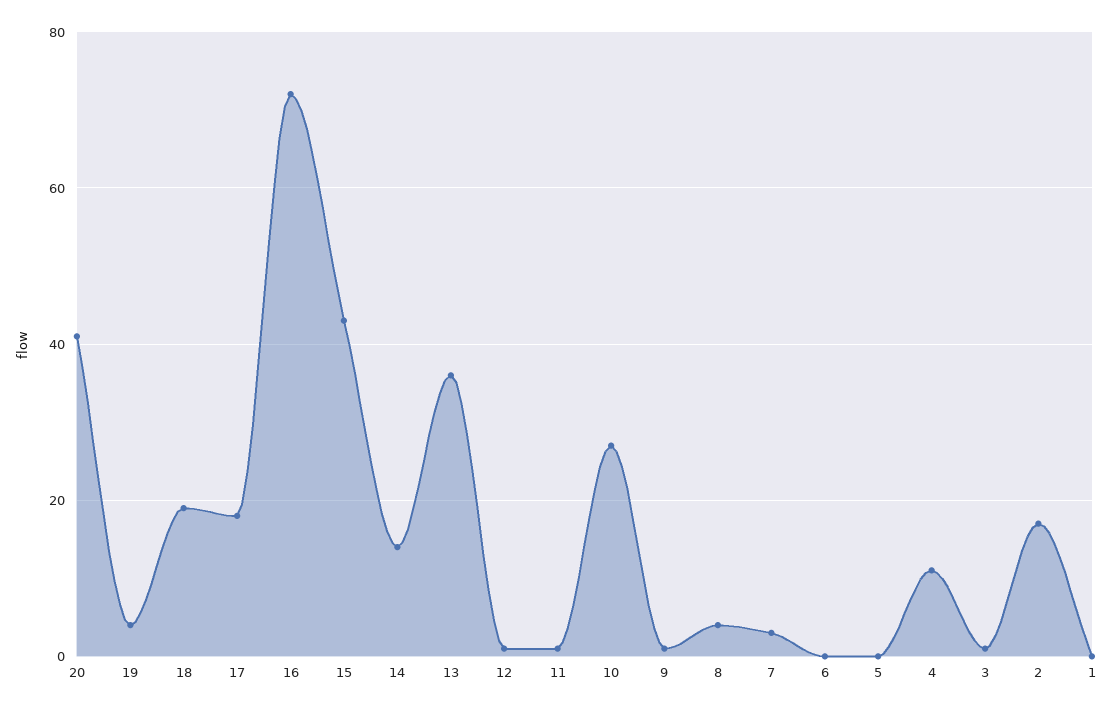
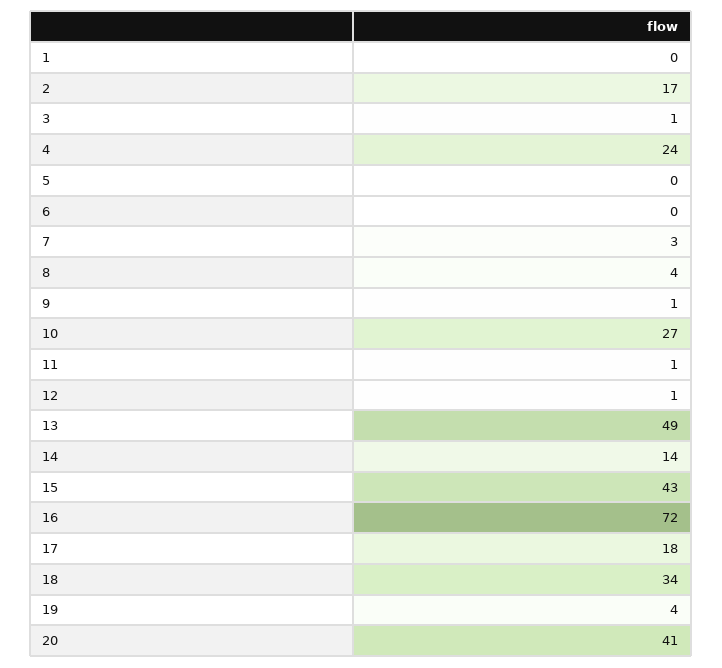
18: 20 -> 34
13: 35 -> 49
4: 10 -> 24

